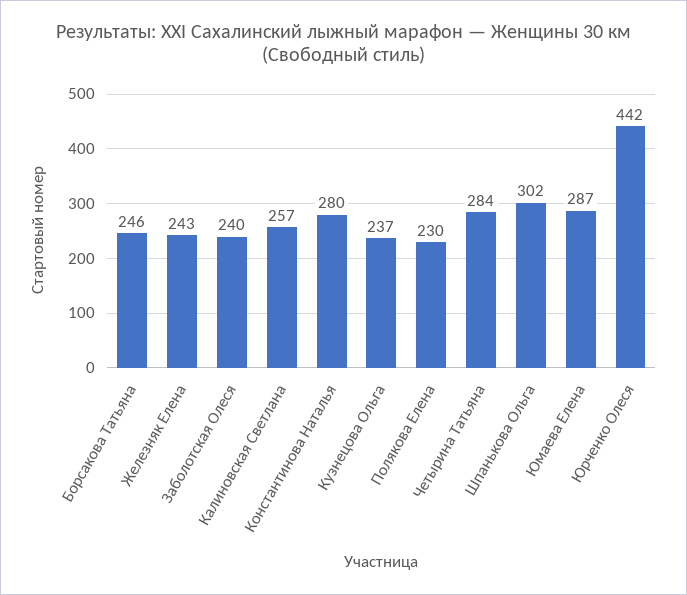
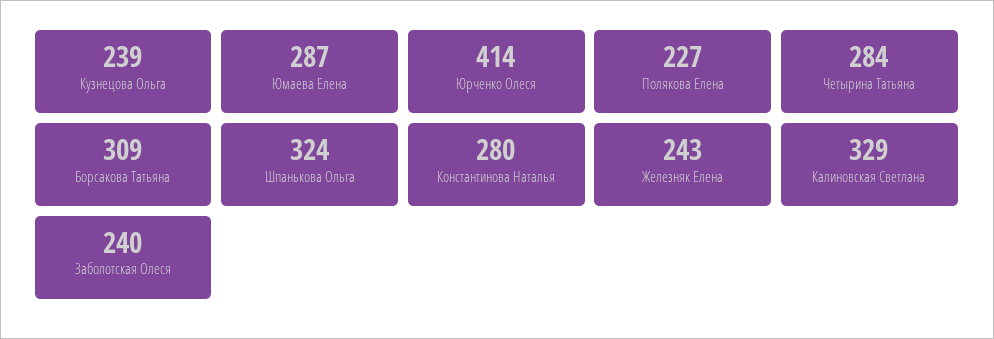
Борсакова Татьяна: 246 -> 309
Калиновская Светлана: 257 -> 329
Кузнецова Ольга: 237 -> 239
Полякова Елена: 230 -> 227
Шпанькова Ольга: 302 -> 324
Юрченко Олеся: 442 -> 414

